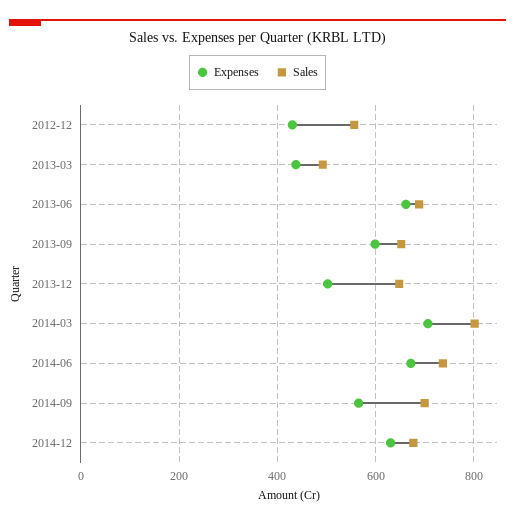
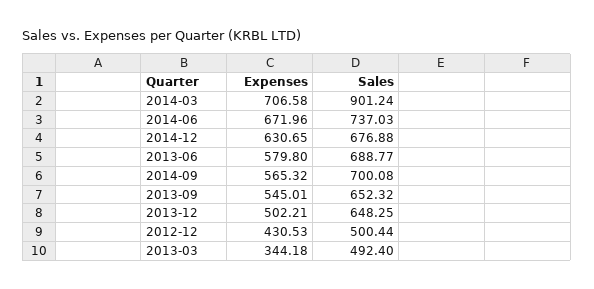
Sales, 2012-12: 560 -> 500.44
Expenses, 2013-03: 440 -> 344.18
Expenses, 2013-06: 660 -> 579.8
Expenses, 2013-09: 600 -> 545.01
Sales, 2014-03: 800 -> 901.24

